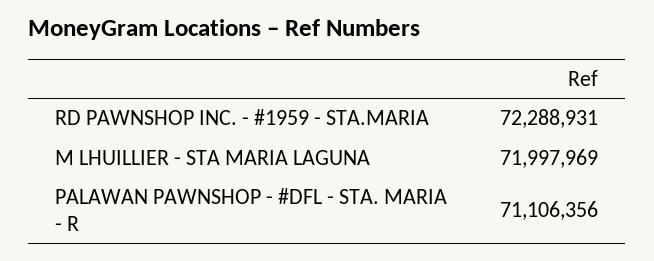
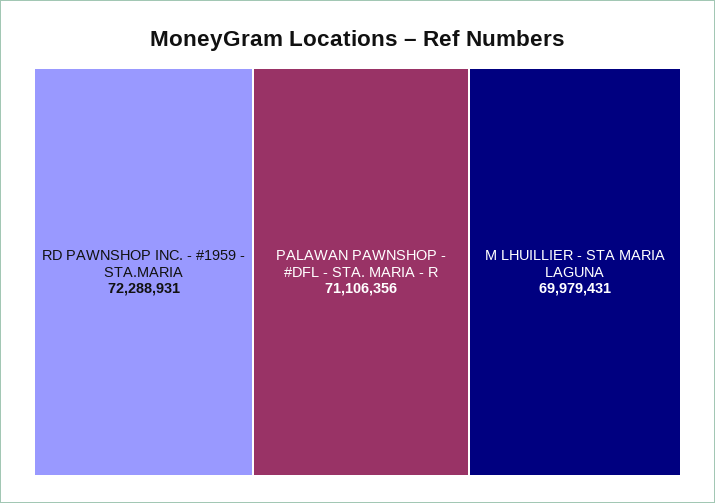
M LHUILLIER - STA MARIA LAGUNA: 71997969 -> 69979431

